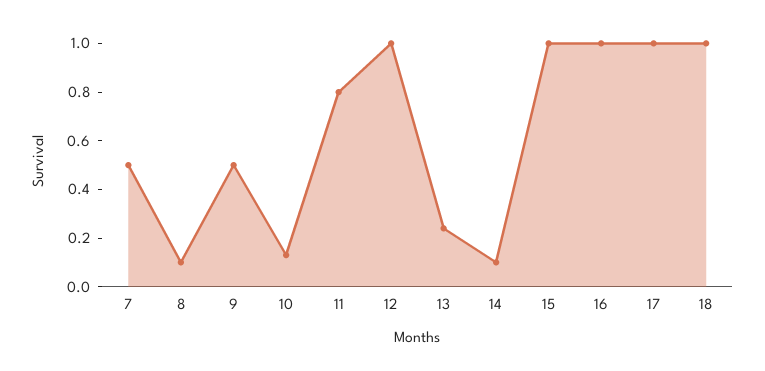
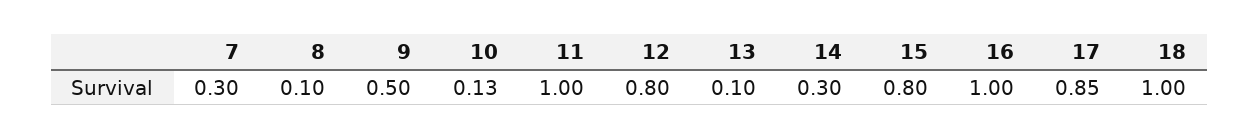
7: 0.5 -> 0.3
11: 0.8 -> 1
12: 1 -> 0.8
13: 0.25 -> 0.1
14: 0.1 -> 0.3
15: 1 -> 0.8
17: 1 -> 0.85

